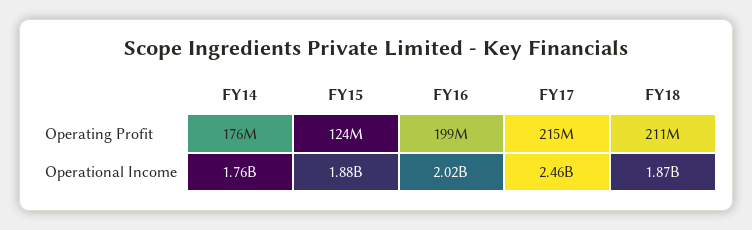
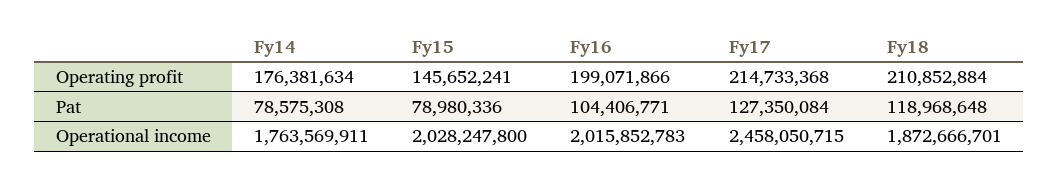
FY15, Operating Profit: 124000000 -> 145652241
FY15, Operational Income: 1880000000 -> 2028247800
FY14, Pat: none -> 78575308
FY15, Pat: none -> 78980336
FY16, Pat: none -> 104406771
FY17, Pat: none -> 127350084
FY18, Pat: none -> 118968648

